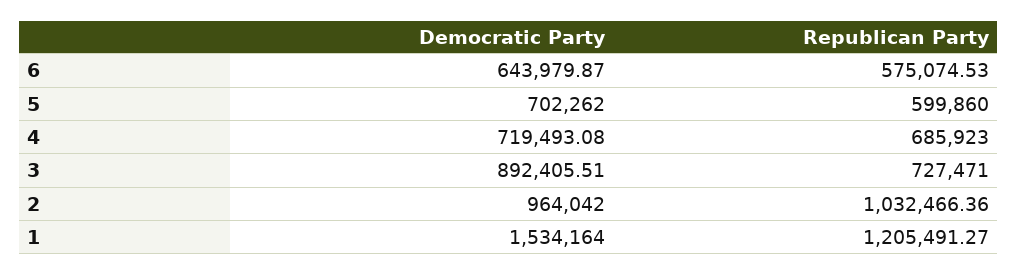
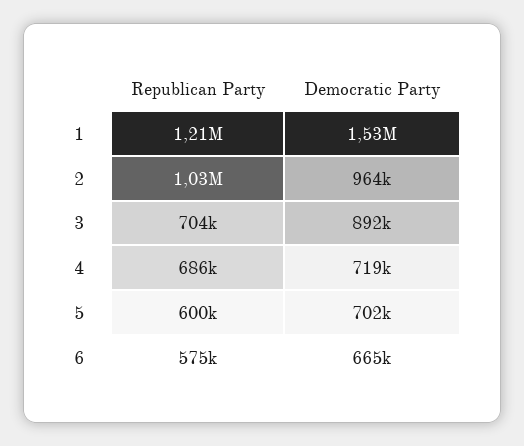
Democratic Party, 6: 643979.87 -> 665000
Republican Party, 3: 727471 -> 704000

